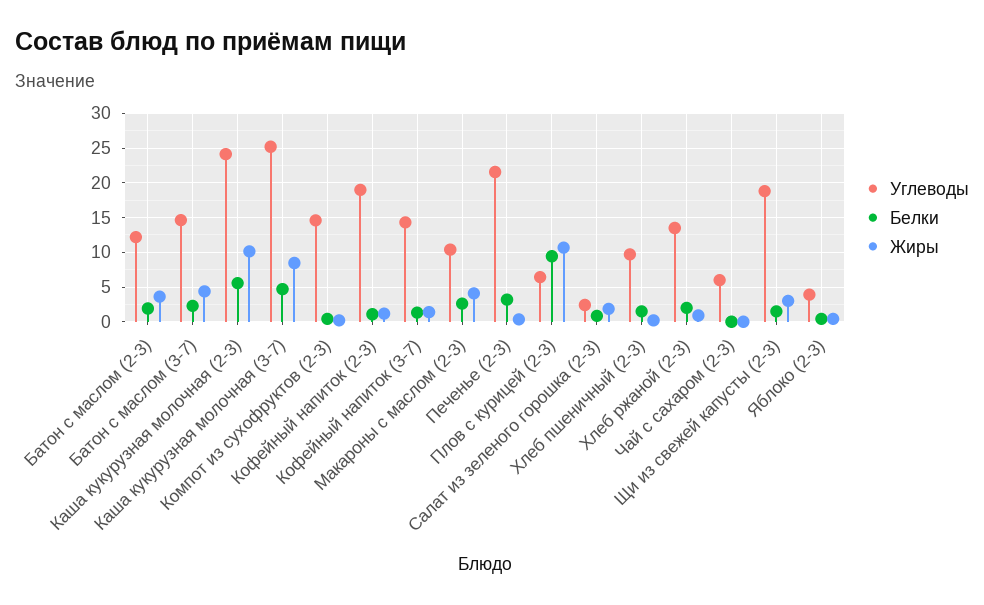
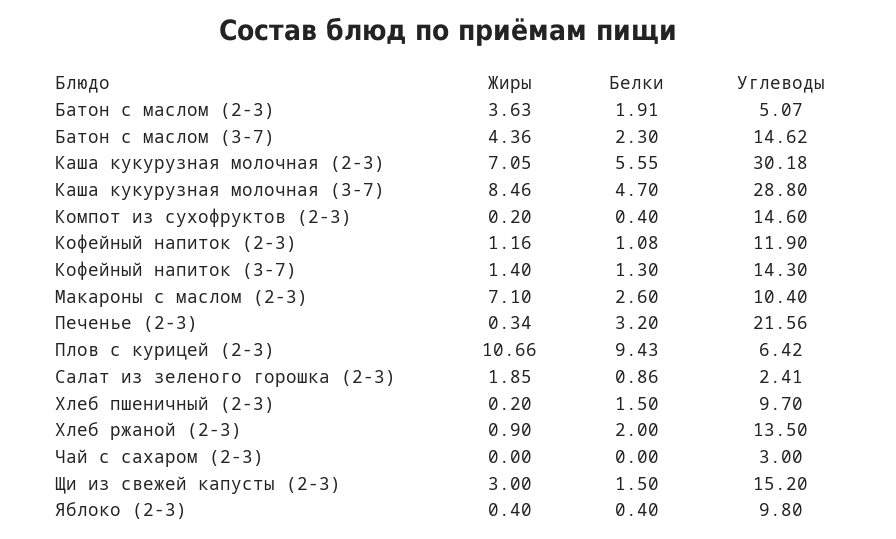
Углеводы, Батон с маслом (2-3): 12 -> 5.07
Углеводы, Каша кукурузная молочная (2-3): 24 -> 30.18
Жиры, Каша кукурузная молочная (2-3): 10 -> 7.05
Углеводы, Каша кукурузная молочная (3-7): 25 -> 28.8
Углеводы, Кофейный напиток (2-3): 19 -> 11.9
Жиры, Макароны с маслом (2-3): 4 -> 7.1
Углеводы, Чай с сахаром (2-3): 6 -> 3
Углеводы, Щи из свежей капусты (2-3): 19 -> 15.2
Углеводы, Яблоко (2-3): 4 -> 9.8

